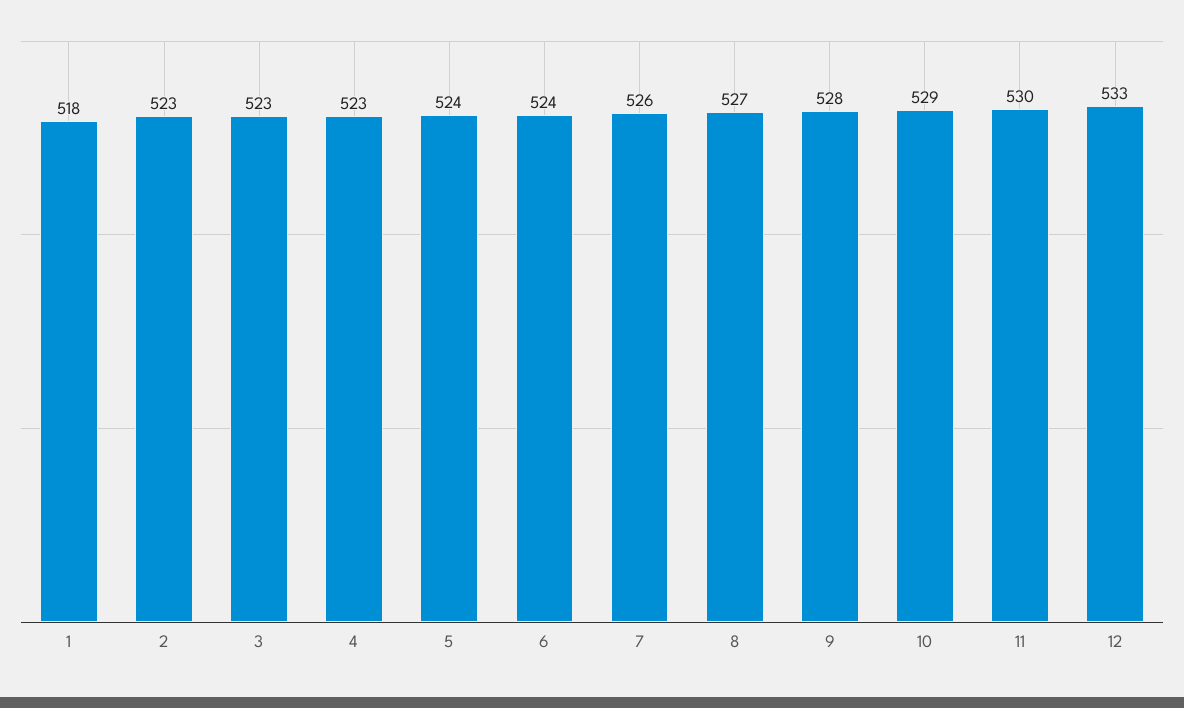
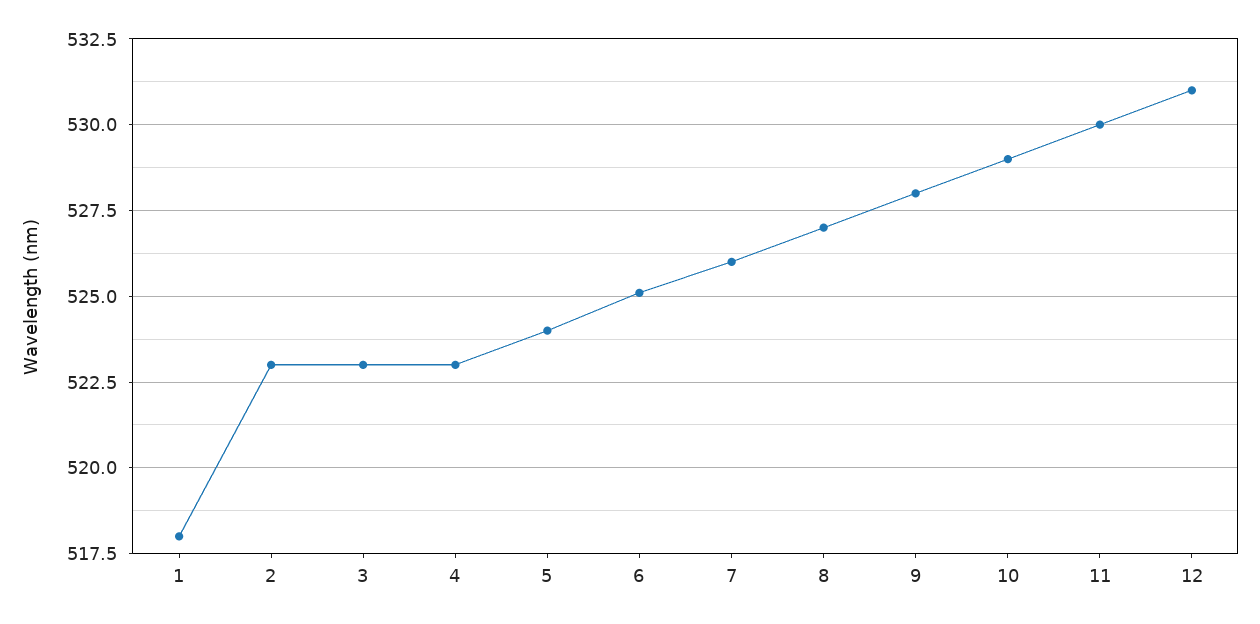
6: 524 -> 525
12: 533 -> 531

